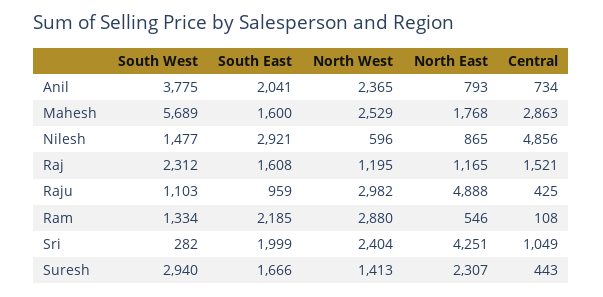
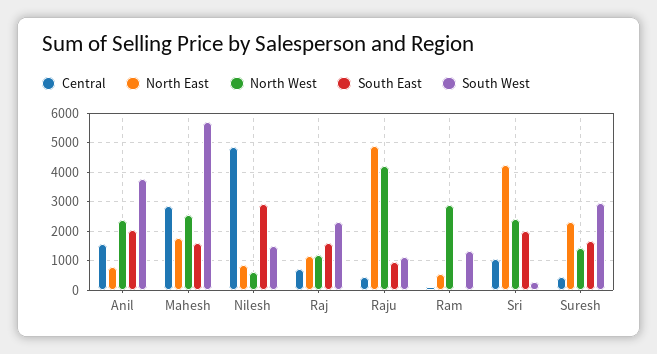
Central, Anil: 734 -> 1500
Central, Raj: 1521 -> 750
North West, Raju: 2982 -> 4250
South East, Ram: 2185 -> 0

